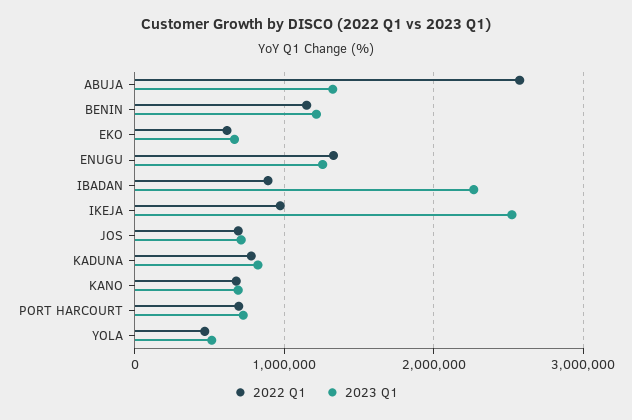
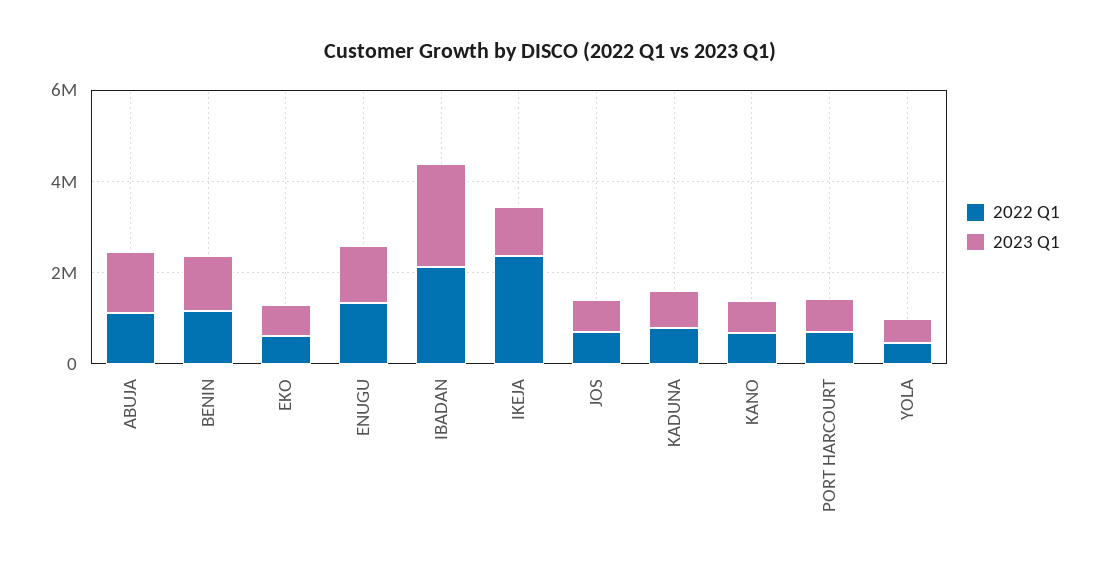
2022 Q1, ABUJA: 2600000 -> 1000000
2022 Q1, IBADAN: 900000 -> 2000000
2022 Q1, IKEJA: 1000000 -> 2500000
2023 Q1, IKEJA: 2500000 -> 1000000

